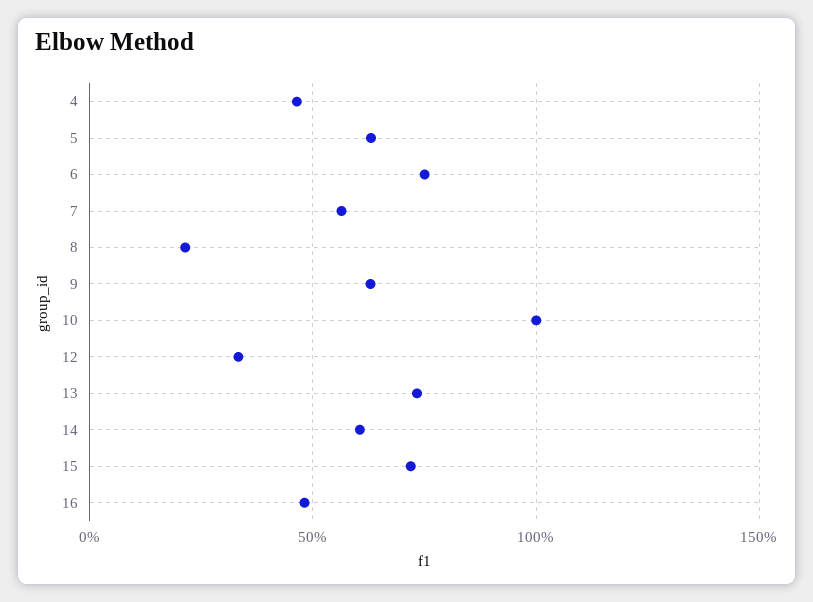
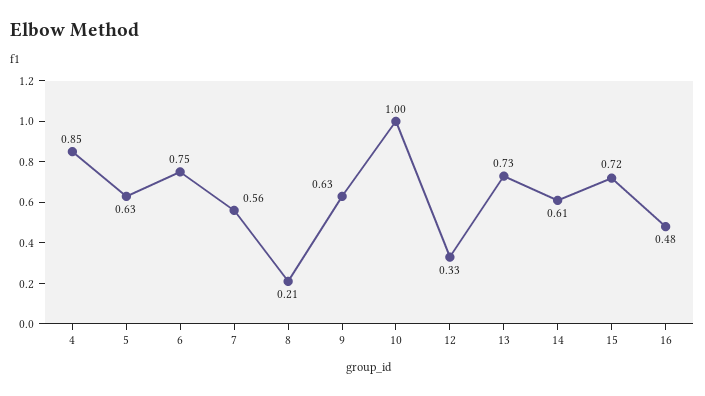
4: 0.45 -> 0.85

